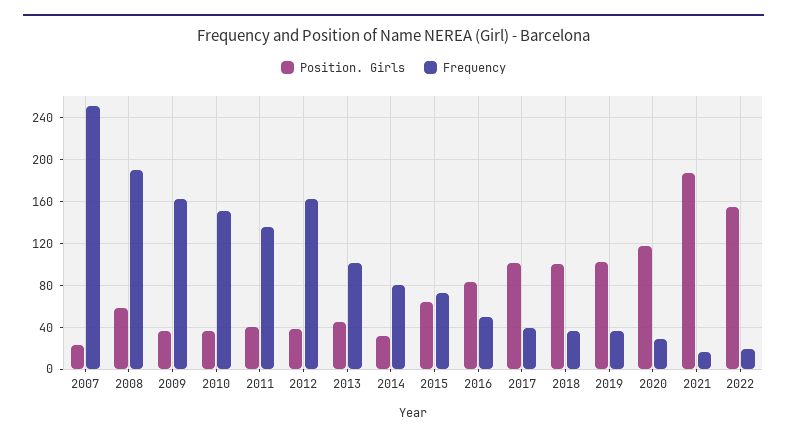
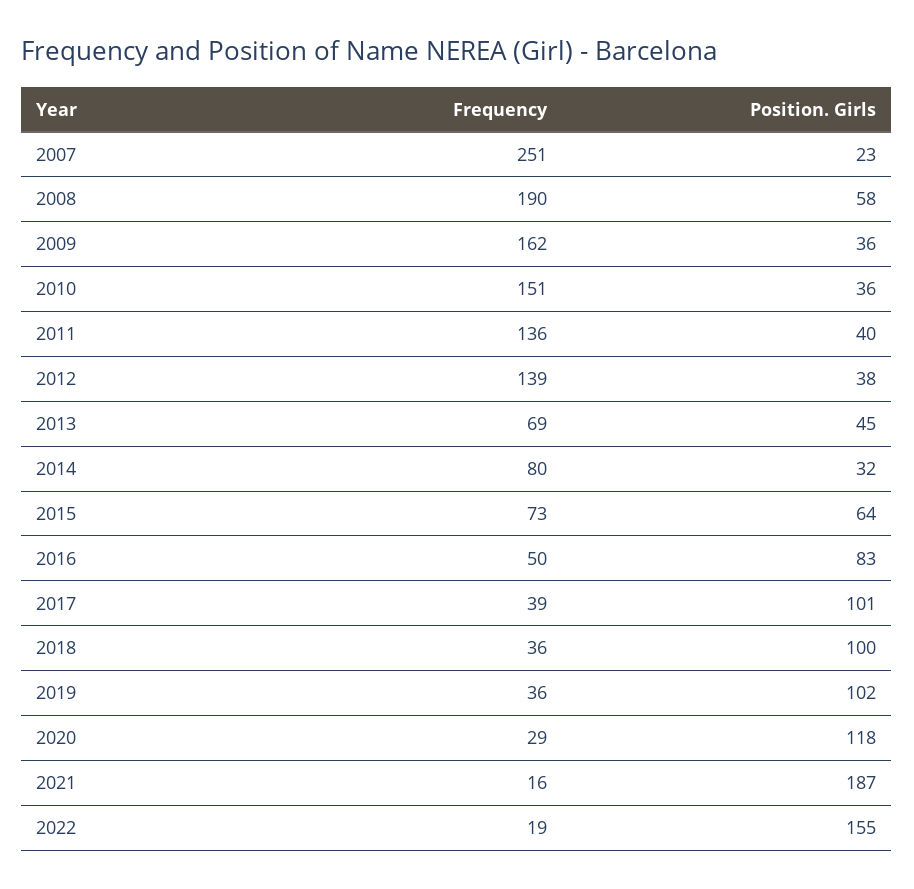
Frequency, 2012: 160 -> 139
Frequency, 2013: 100 -> 69

